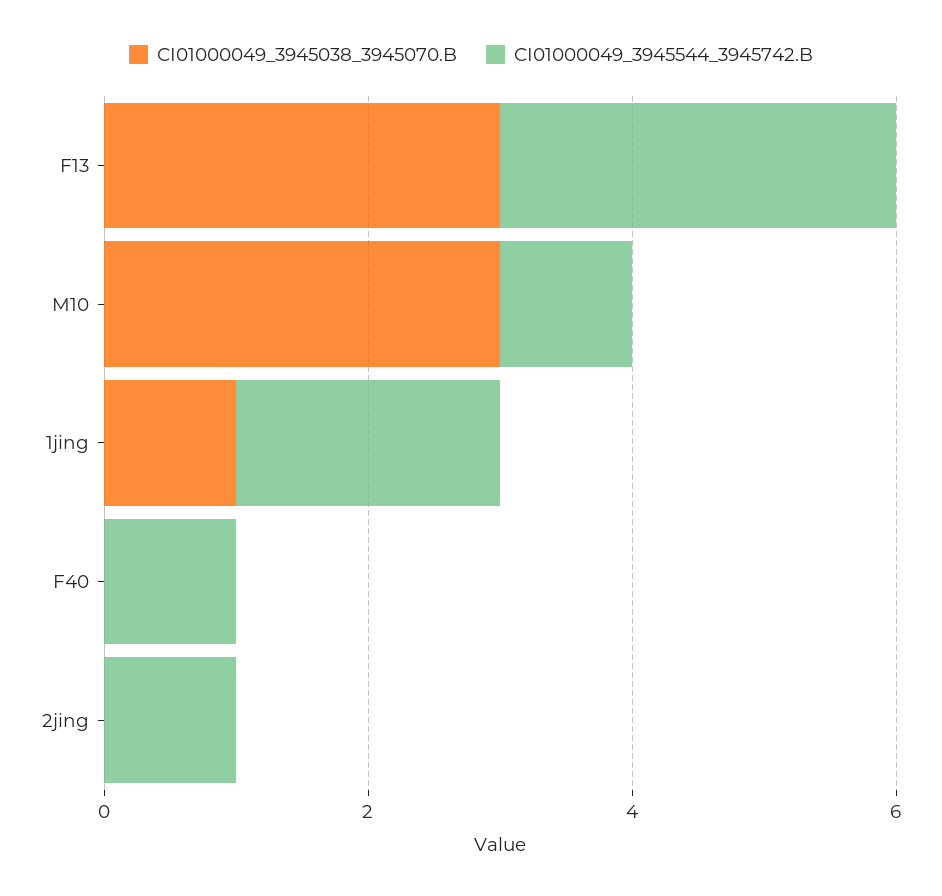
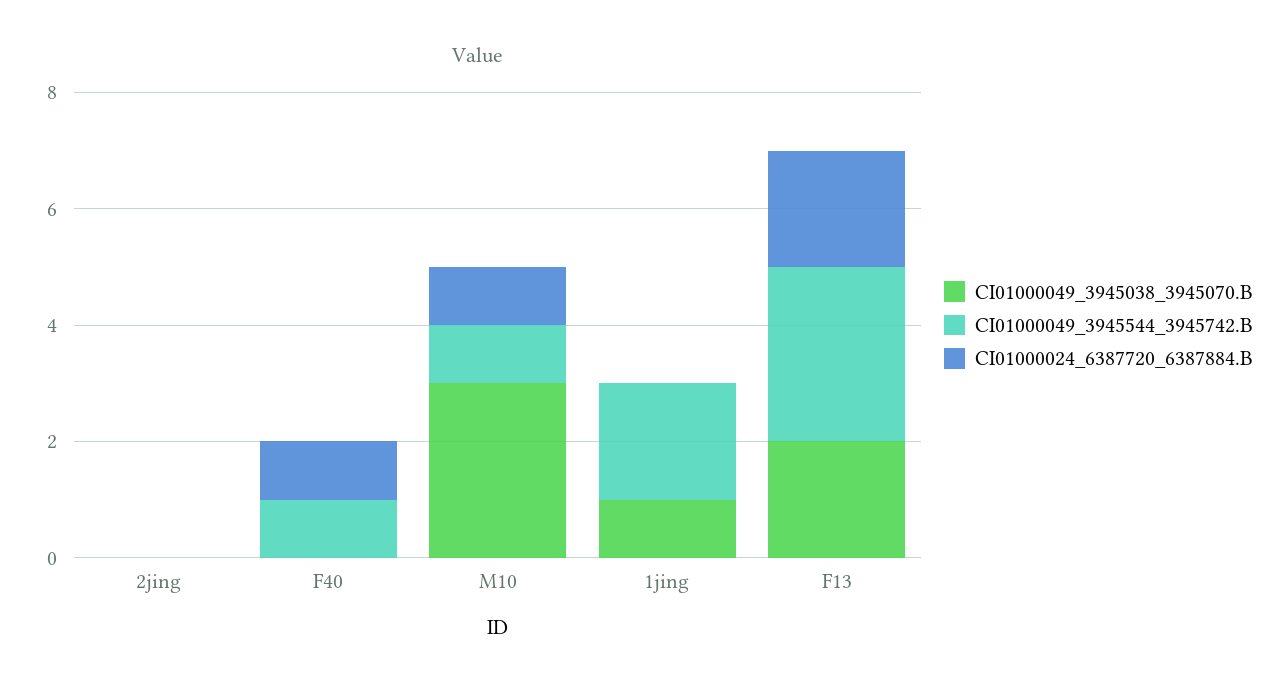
CI01000049_3945038_3945070.B, F13: 3 -> 2
CI01000049_3945544_3945742.B, 2jing: 1 -> 0
CI01000024_6387720_6387884.B, 2jing: none -> 0
CI01000024_6387720_6387884.B, F40: none -> 1
CI01000024_6387720_6387884.B, M10: none -> 1
CI01000024_6387720_6387884.B, 1jing: none -> 0
CI01000024_6387720_6387884.B, F13: none -> 2

